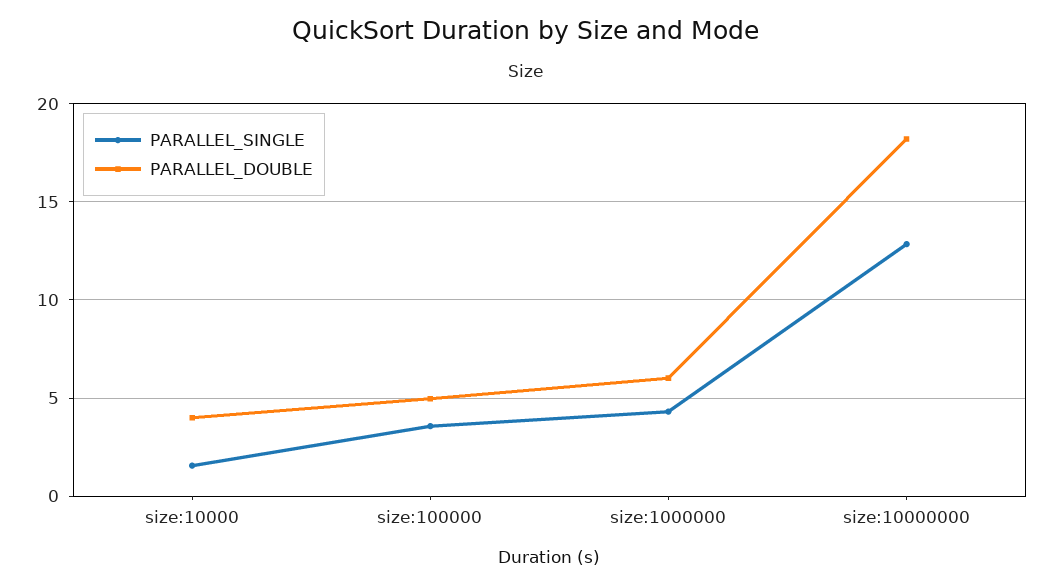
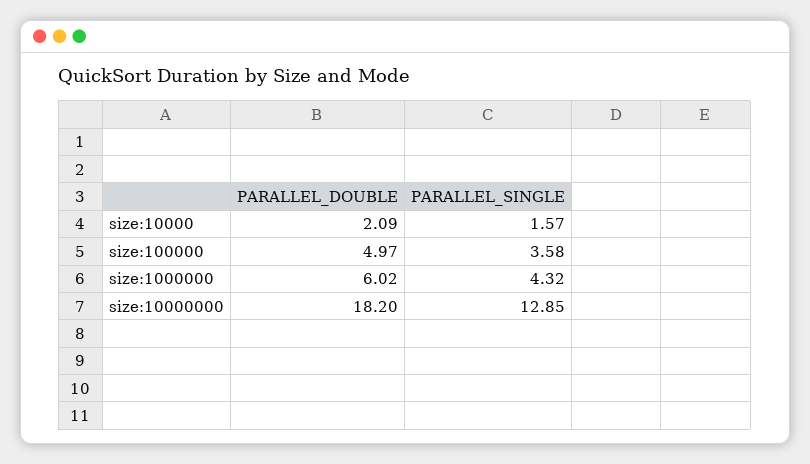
PARALLEL_DOUBLE, size:10000: 4 -> 2.09

